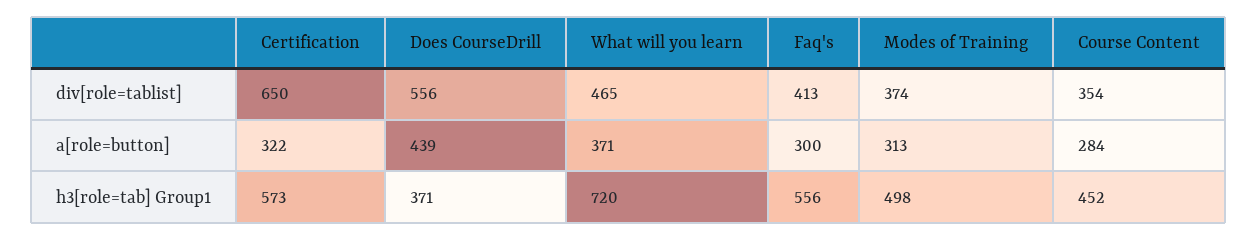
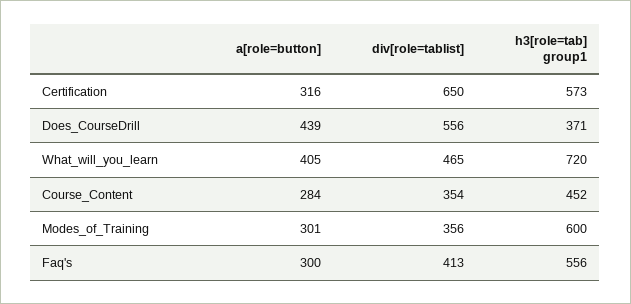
Modes of Training, div[role=tablist]: 374 -> 356
Certification, a[role=button]: 322 -> 316
What will you learn, a[role=button]: 371 -> 405
Modes of Training, a[role=button]: 313 -> 301
Modes of Training, h3[role=tab] Group1: 498 -> 600

